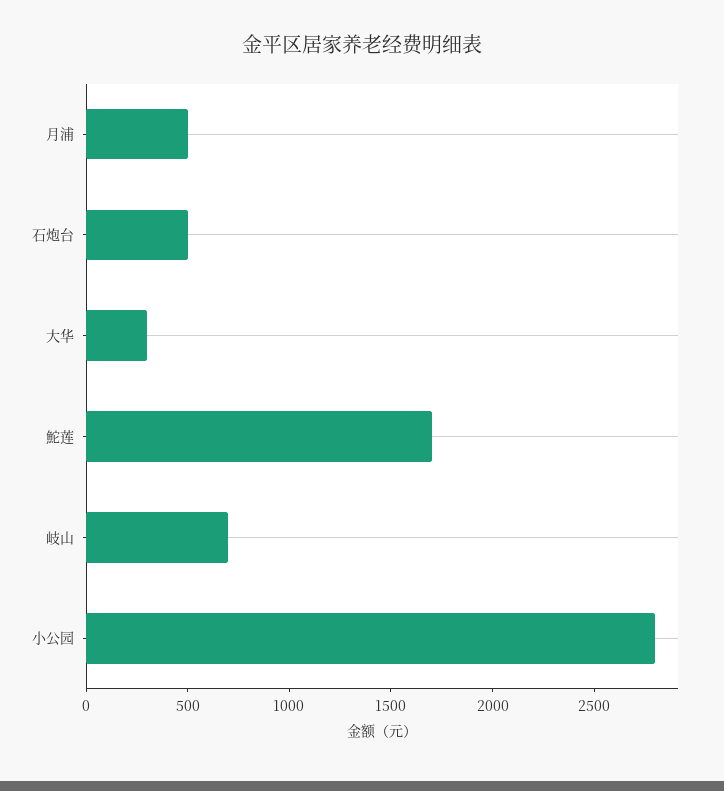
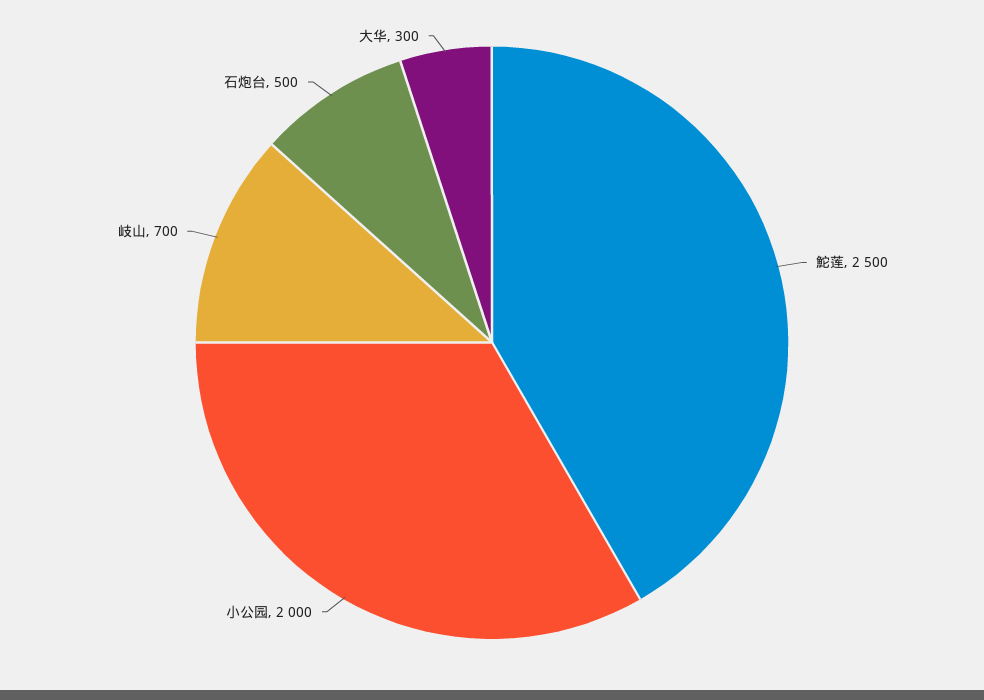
月浦: 500 -> none
鮀莲: 1700 -> 2500
小公园: 2800 -> 2000

